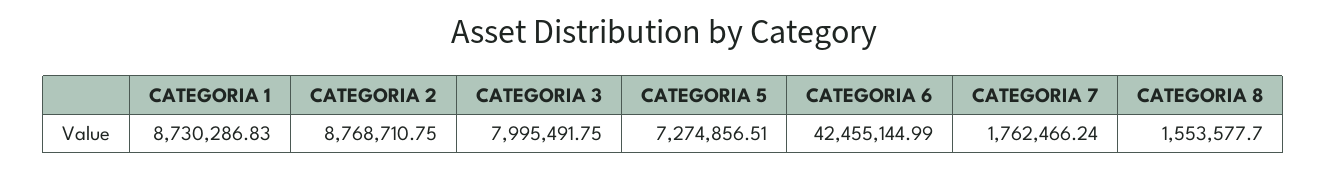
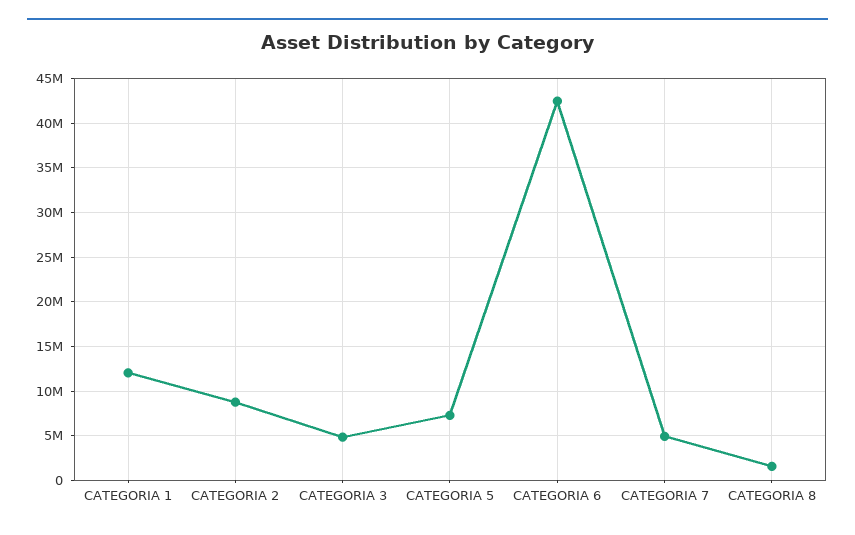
CATEGORIA 1: 8730286.83 -> 12000000
CATEGORIA 3: 7995491.75 -> 5000000
CATEGORIA 7: 1762466.24 -> 5000000

